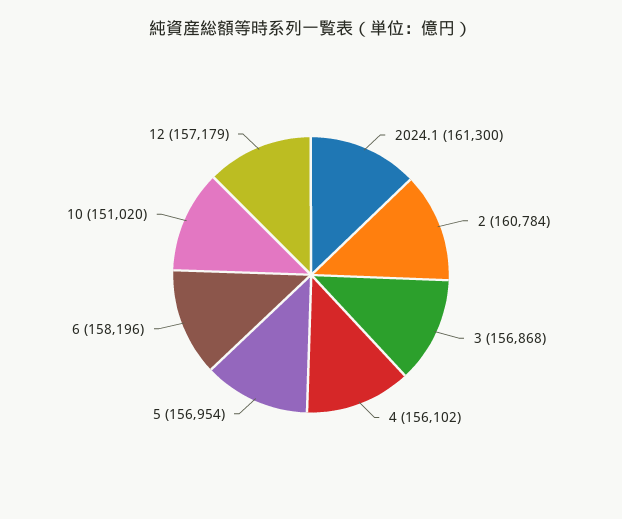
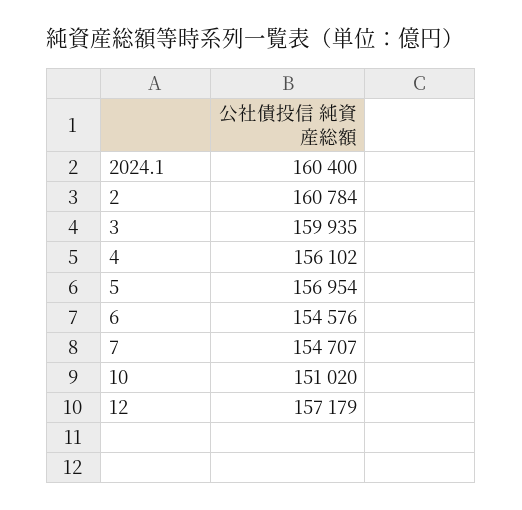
2024.1: 161300 -> 160400
3: 156868 -> 159935
6: 158196 -> 154576
7: none -> 154707

